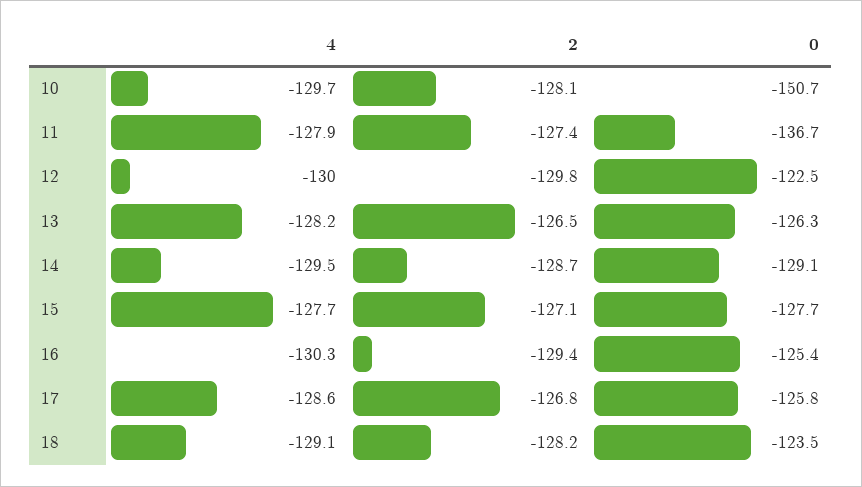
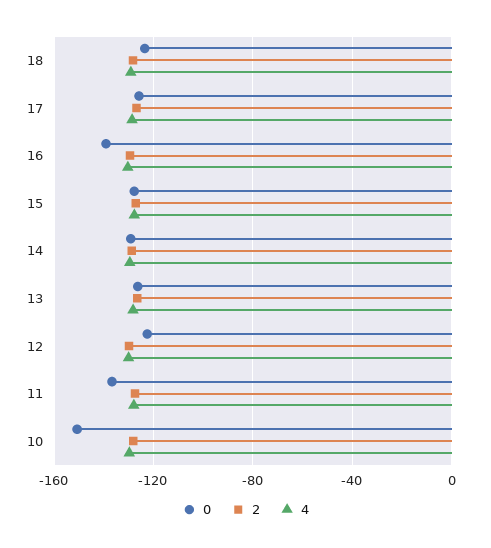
0, 16: -125.4 -> -140

